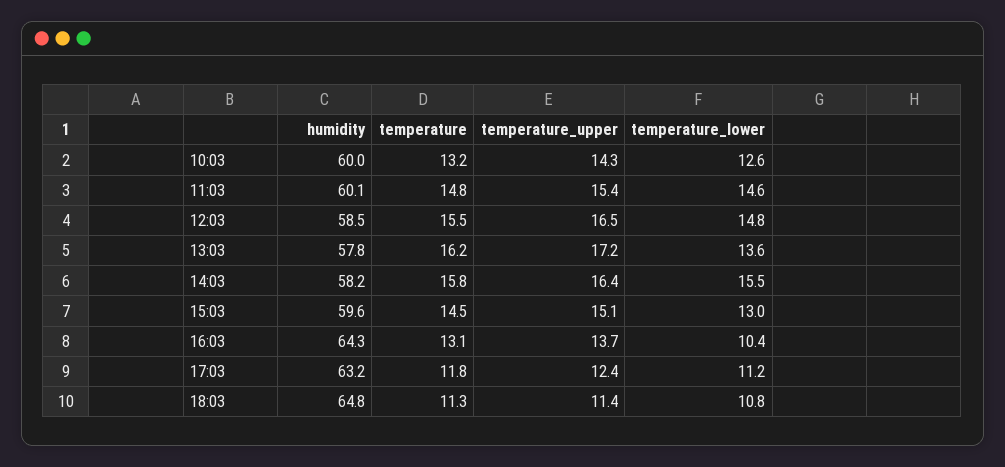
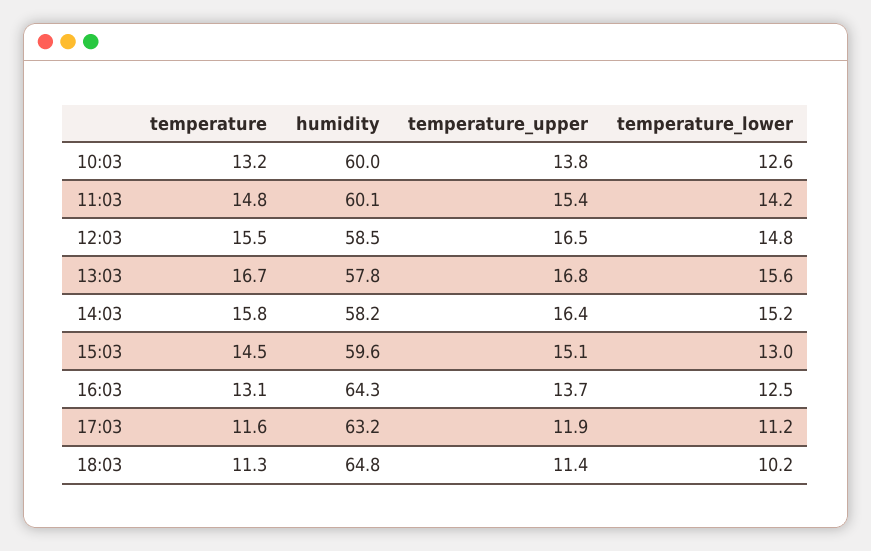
temperature_upper, 10:03: 14.3 -> 13.8
temperature_lower, 11:03: 14.6 -> 14.2
temperature, 13:03: 16.2 -> 16.7
temperature_upper, 13:03: 17.2 -> 16.8
temperature_lower, 13:03: 13.6 -> 15.6
temperature_lower, 14:03: 15.5 -> 15.2
temperature_lower, 16:03: 10.4 -> 12.5
temperature, 17:03: 11.8 -> 11.6
temperature_upper, 17:03: 12.4 -> 11.9
temperature_lower, 18:03: 10.8 -> 10.2

